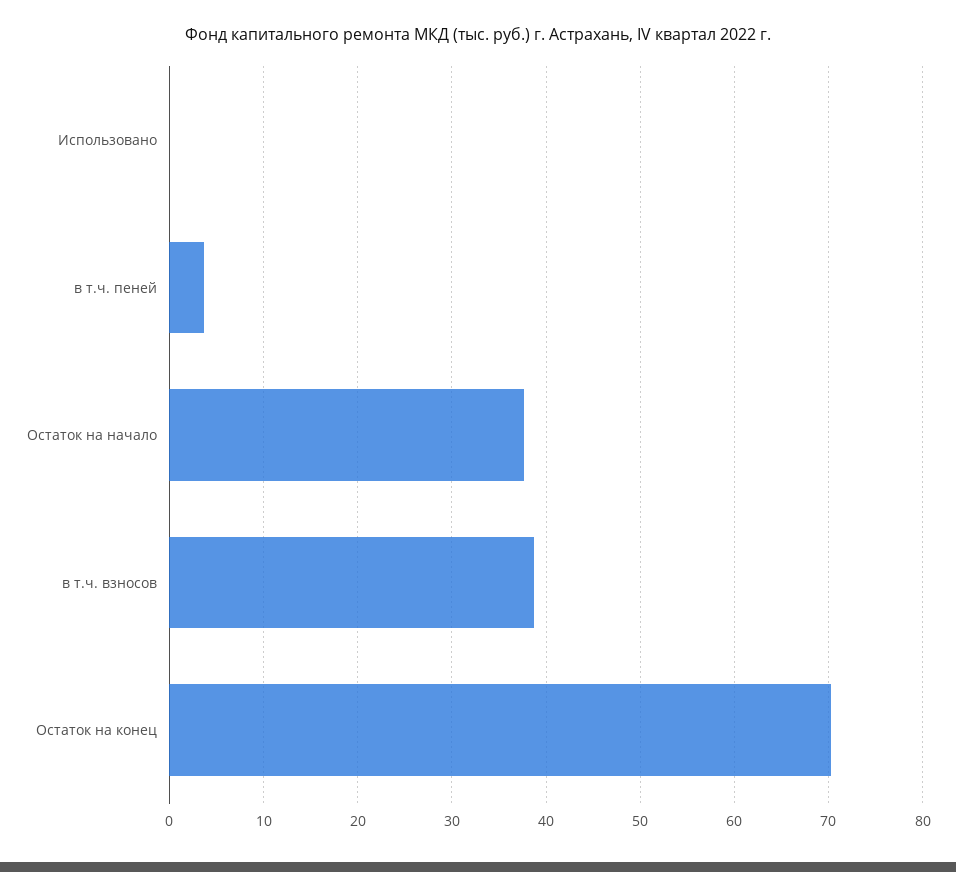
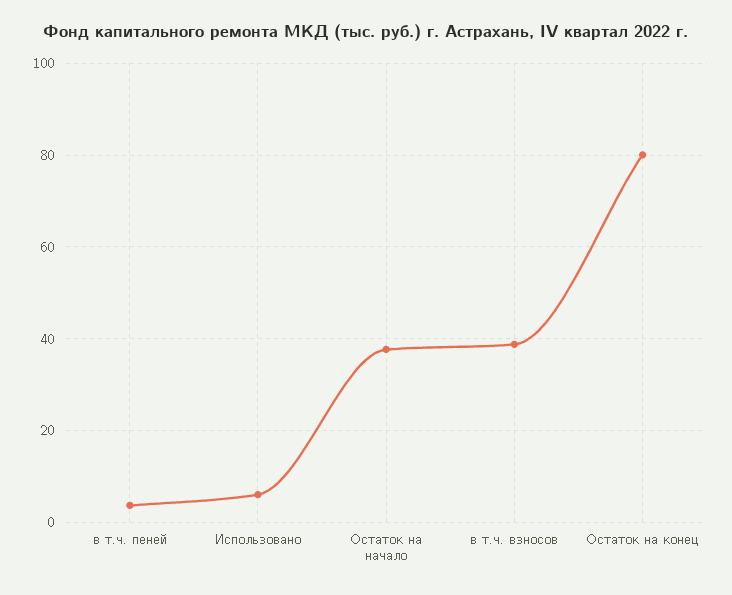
Использовано: 0 -> 6
Остаток на конец: 70 -> 80

